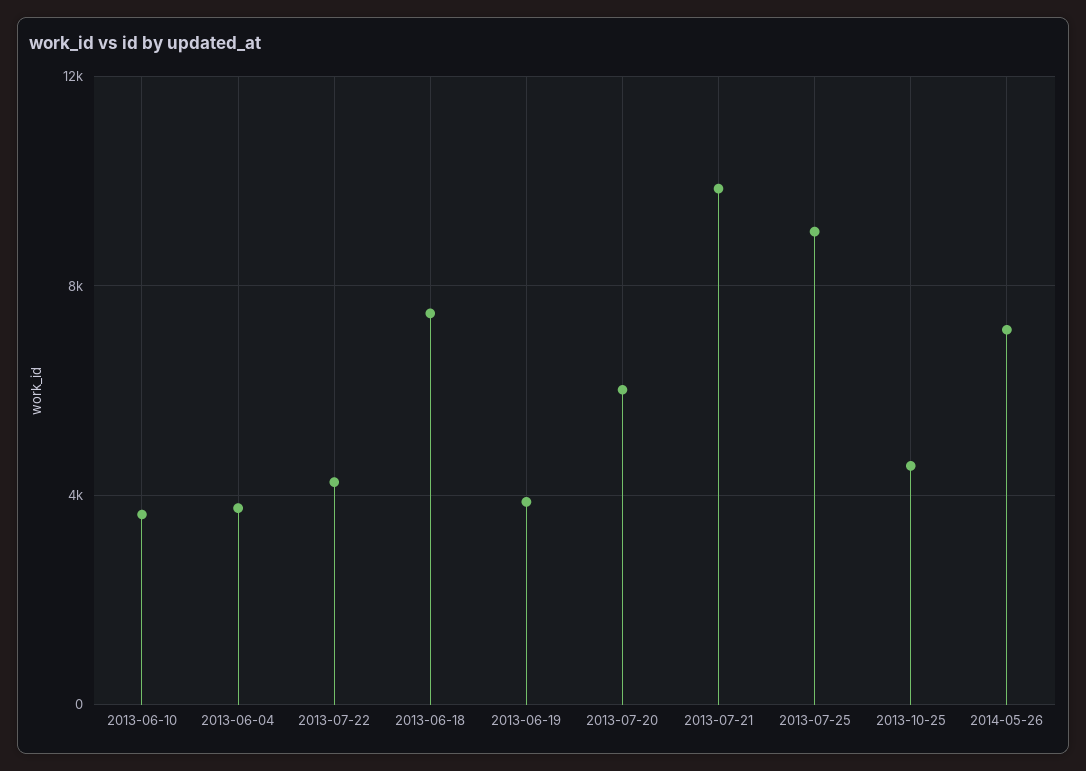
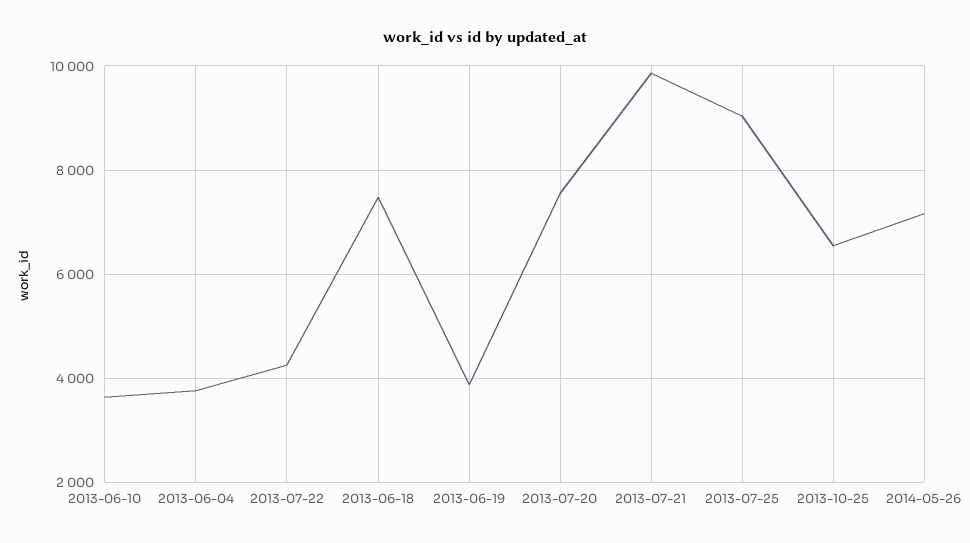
2013-07-20: 6000 -> 7600
2013-10-25: 4500 -> 6600

